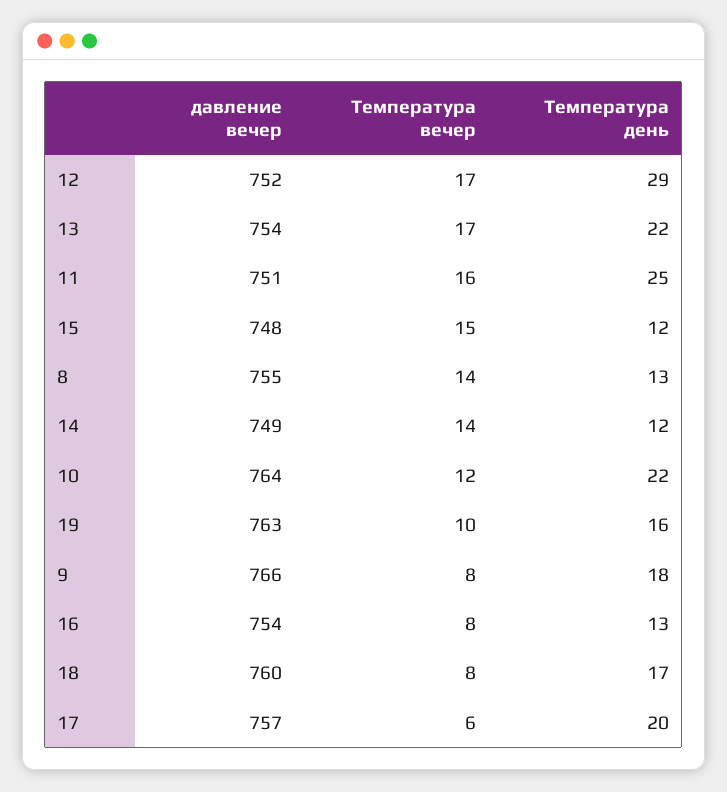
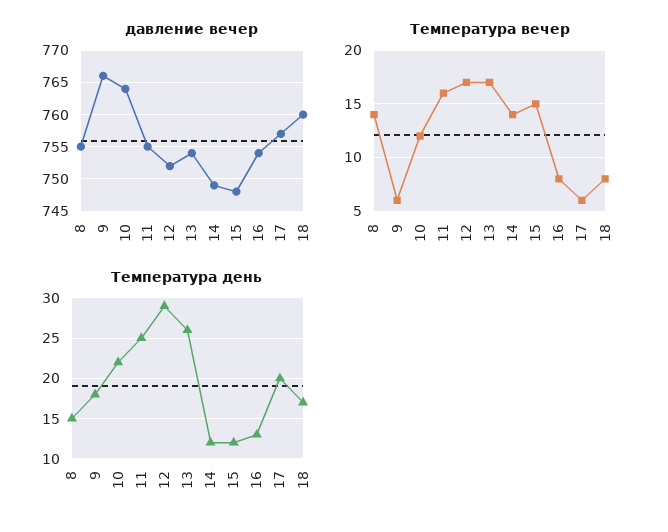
Температура день, 13: 22 -> 26
давление вечер, 11: 751 -> 755
Температура день, 8: 13 -> 15
давление вечер, 19: 763 -> none
Температура вечер, 19: 10 -> none
Температура день, 19: 16 -> none
Температура вечер, 9: 8 -> 6

